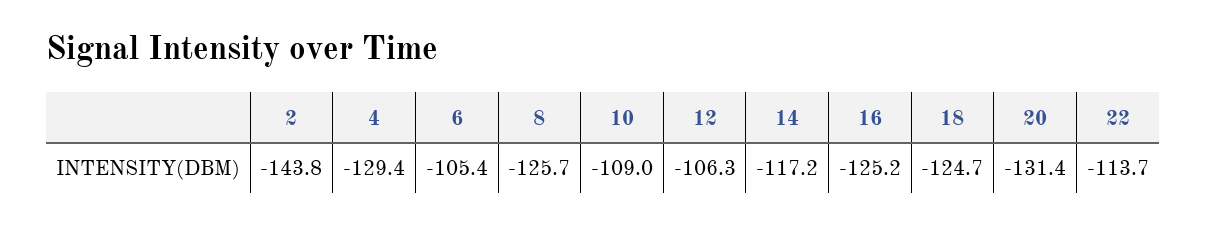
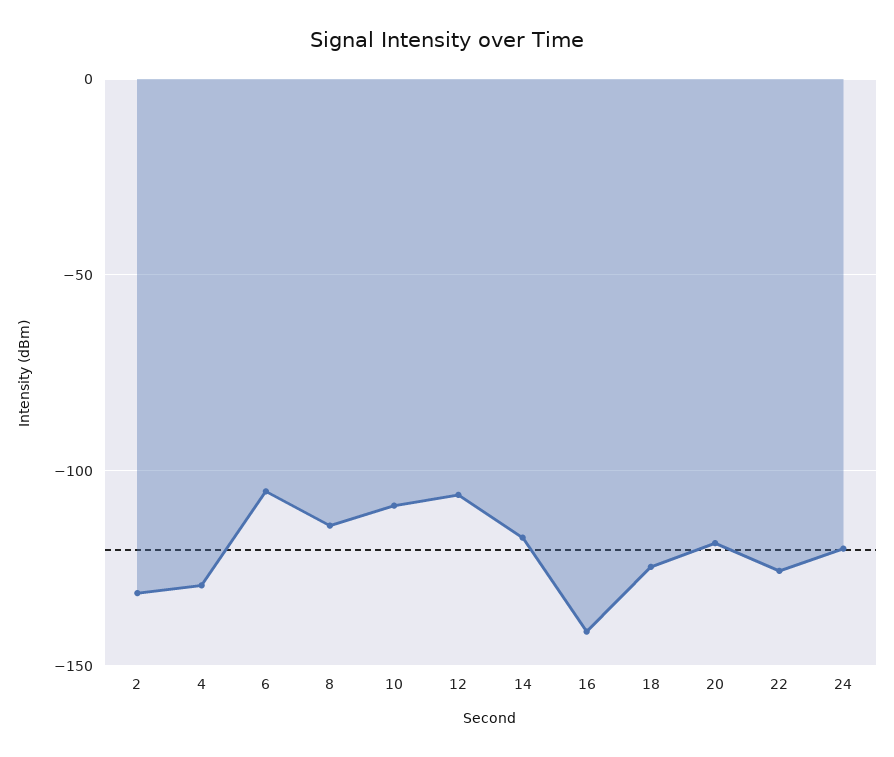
2: -143.8 -> -130
8: -125.7 -> -115
16: -125.2 -> -140
20: -131.4 -> -120
22: -113.7 -> -125
24: none -> -120

